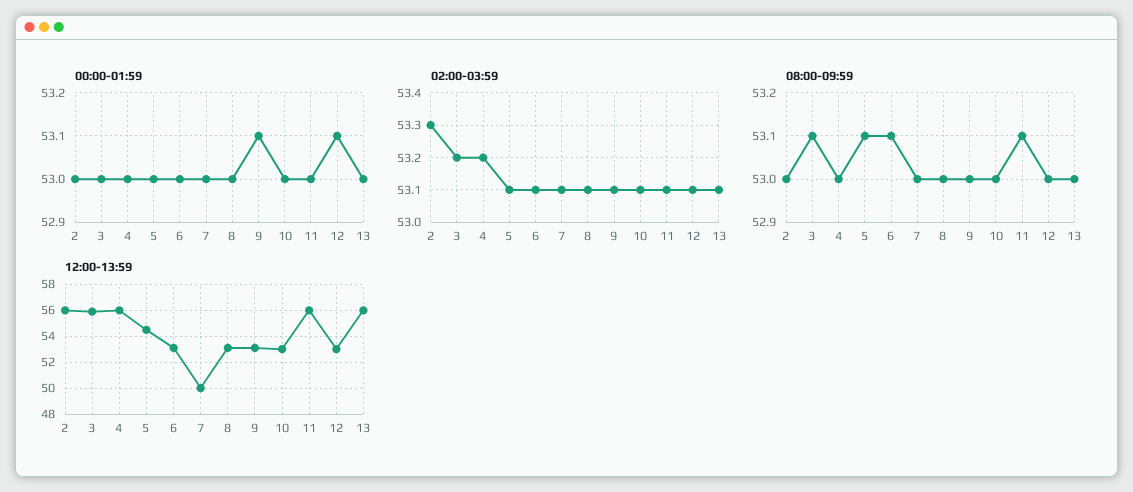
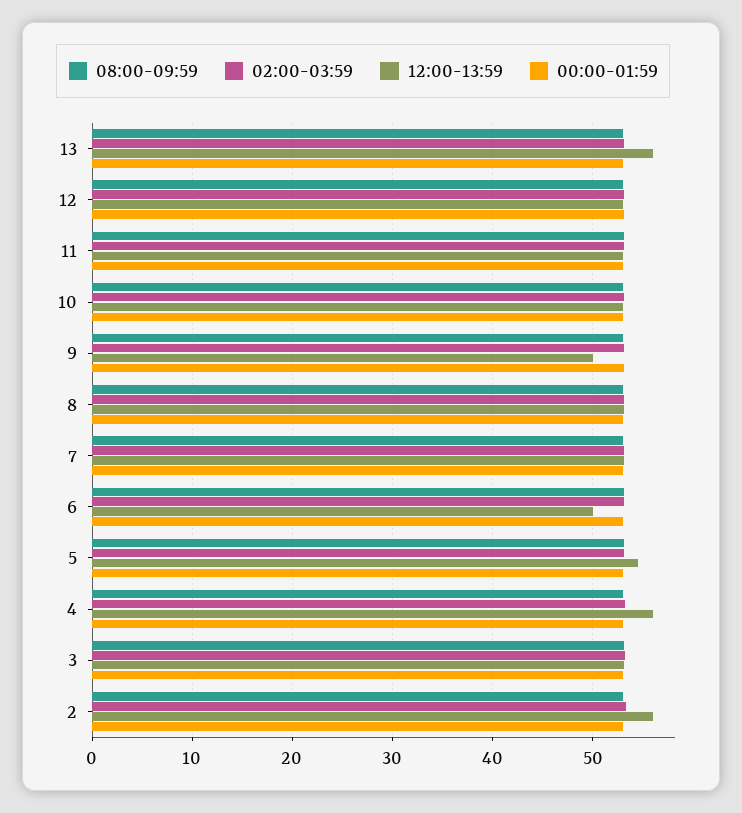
12:00-13:59, 3: 56 -> 53
12:00-13:59, 6: 53 -> 50
12:00-13:59, 7: 50 -> 53
12:00-13:59, 9: 53 -> 50
12:00-13:59, 11: 56 -> 53

